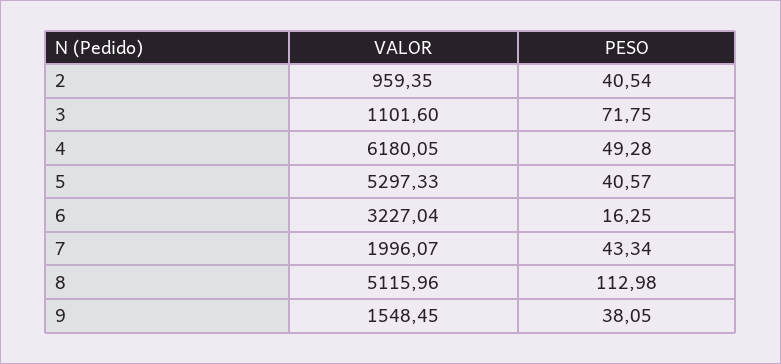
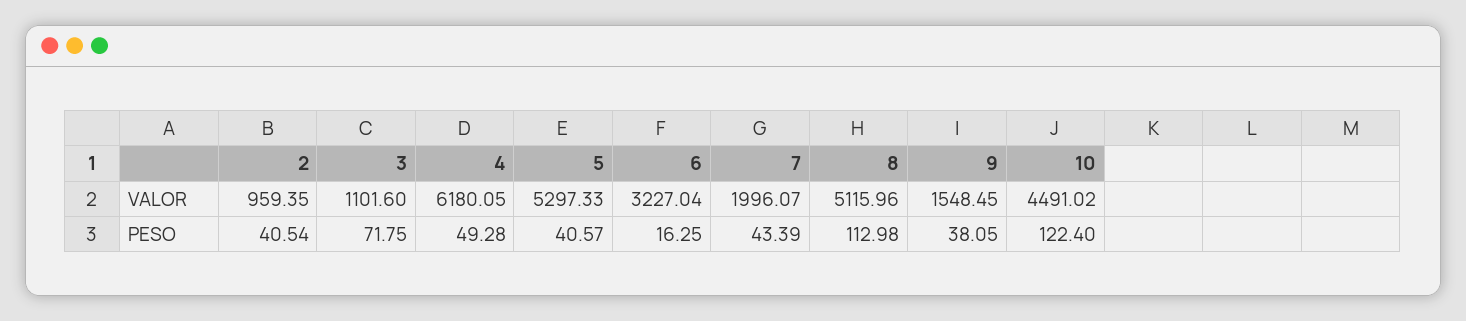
PESO, 7: 43.34 -> 43.39
VALOR, 10: none -> 4491.02
PESO, 10: none -> 122.4

